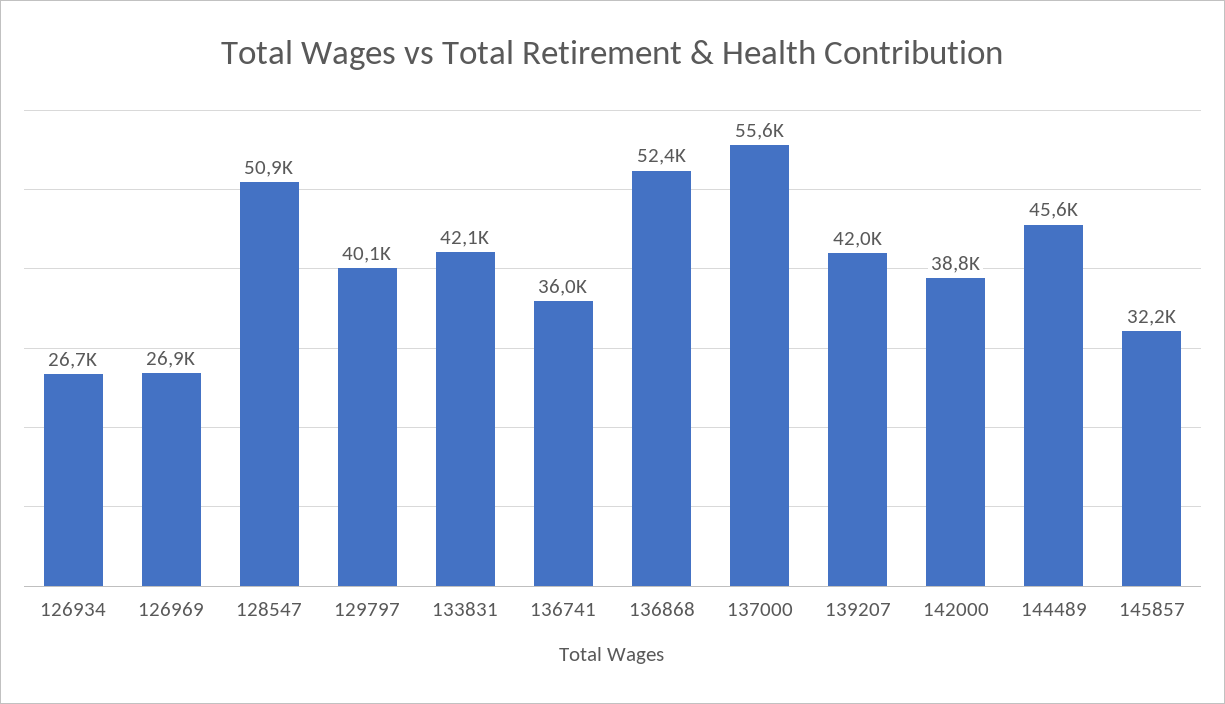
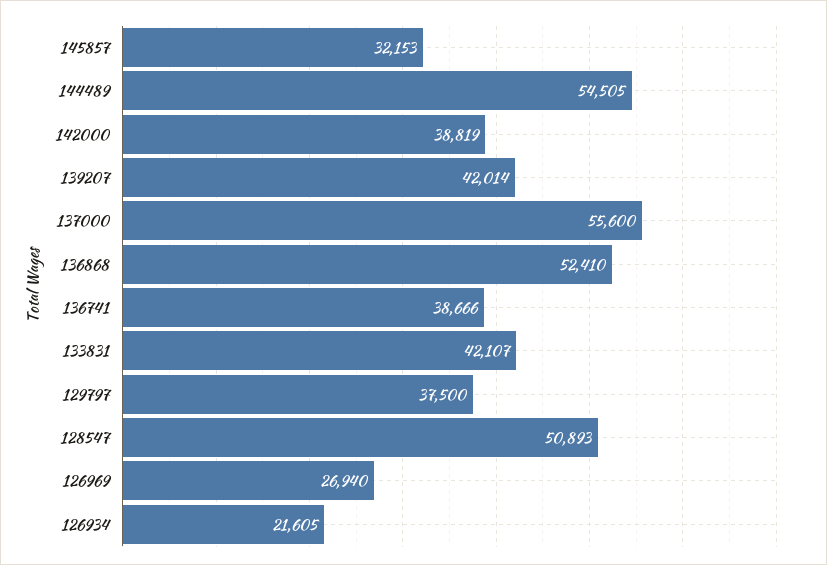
126934: 26700 -> 21605
129797: 40100 -> 37500
136741: 36000 -> 38666
144489: 45600 -> 54505

